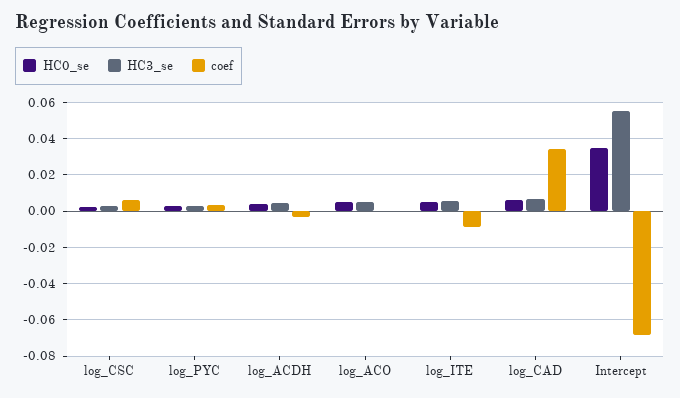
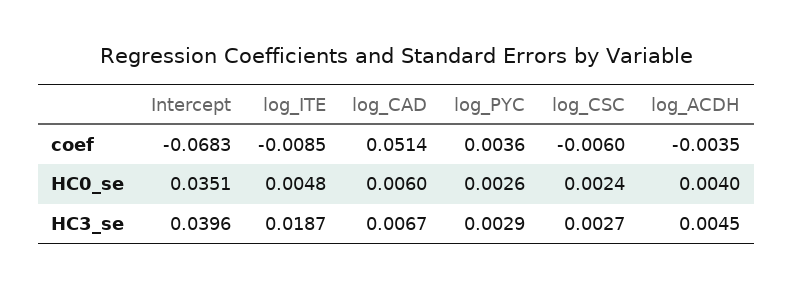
coef, log_CSC: 0.005 -> -0.006
HC0_se, log_ACO: 0.005 -> none
HC3_se, log_ACO: 0.005 -> none
coef, log_ACO: 0 -> none
HC3_se, log_ITE: 0.005 -> 0.0187
coef, log_CAD: 0.035 -> 0.0514
HC3_se, Intercept: 0.055 -> 0.0396

